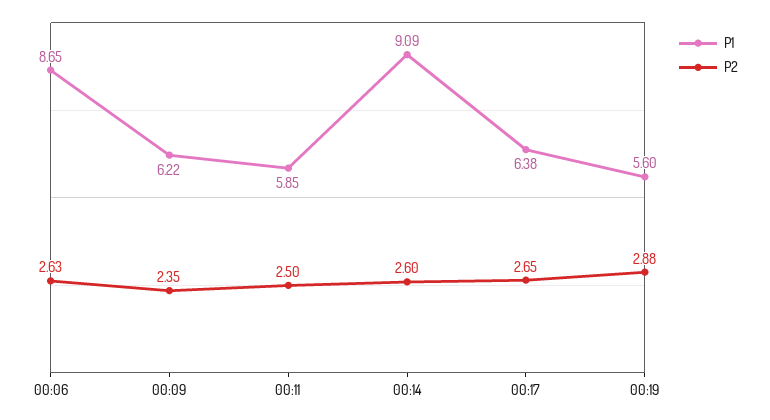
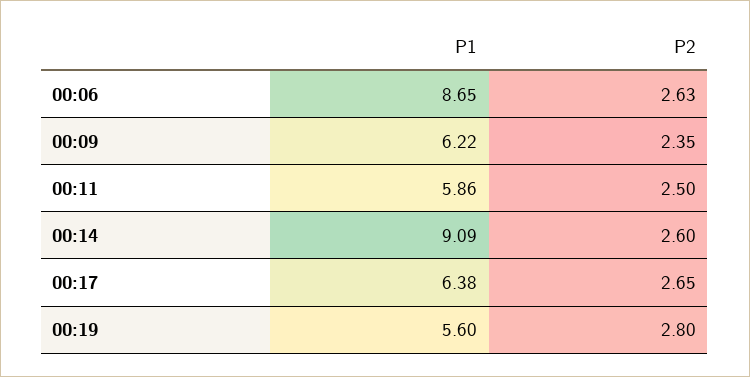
P1, 00:11: 5.85 -> 5.86
P2, 00:19: 2.88 -> 2.8

